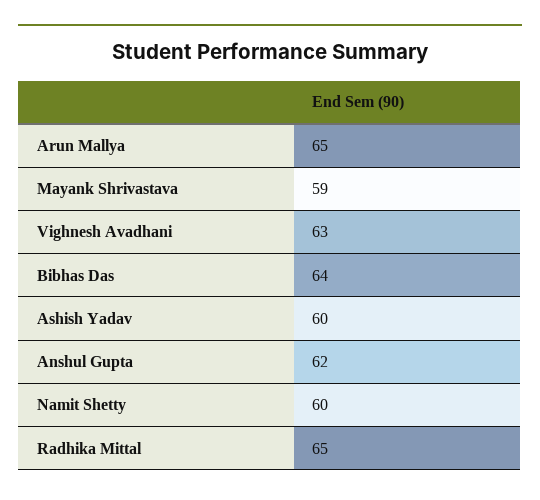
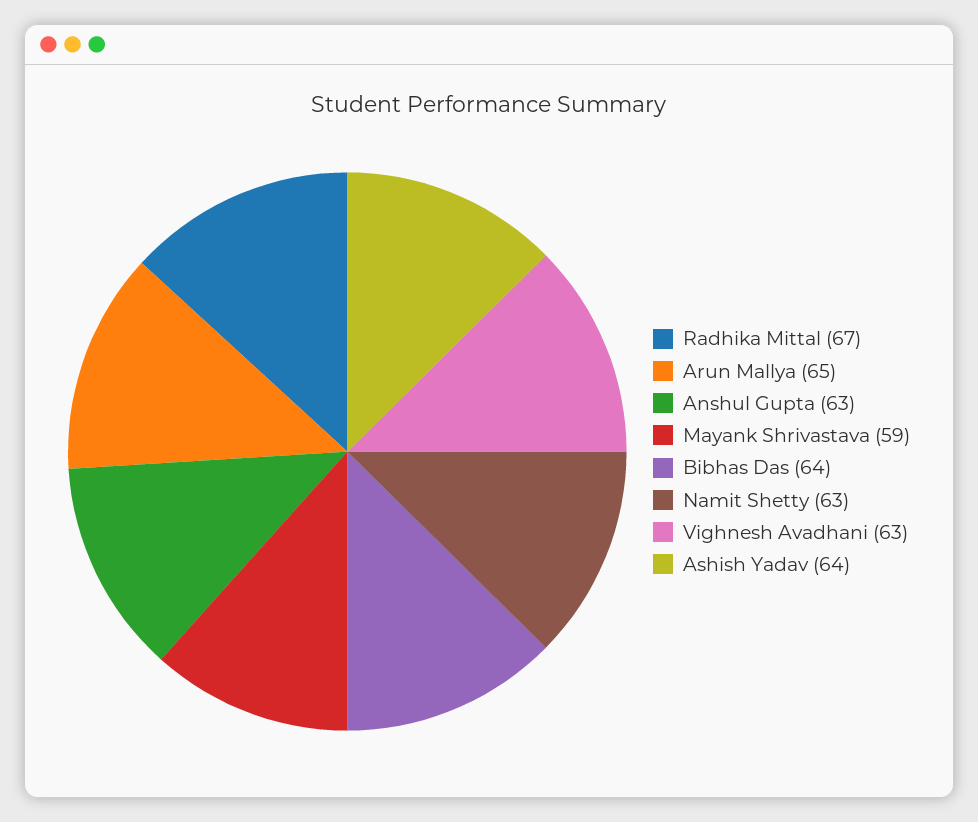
Ashish Yadav: 60 -> 64
Anshul Gupta: 62 -> 63
Namit Shetty: 60 -> 63
Radhika Mittal: 65 -> 67

